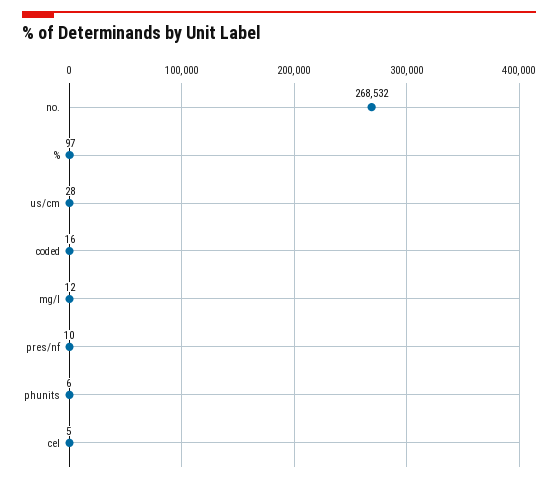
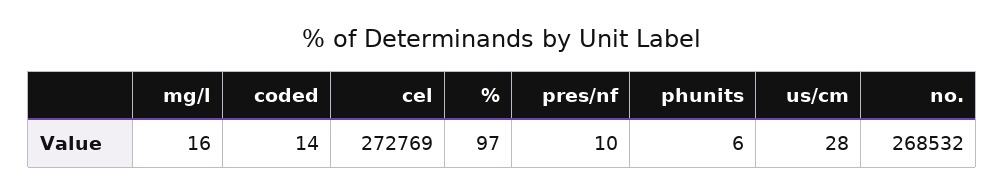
coded: 16 -> 14
mg/l: 12 -> 16
cel: 5 -> 272769

